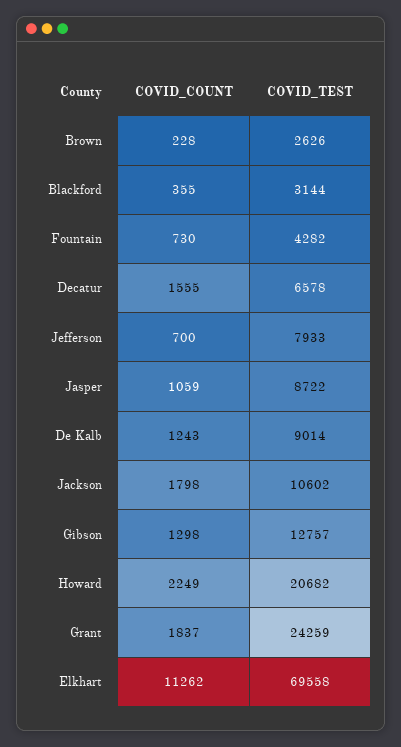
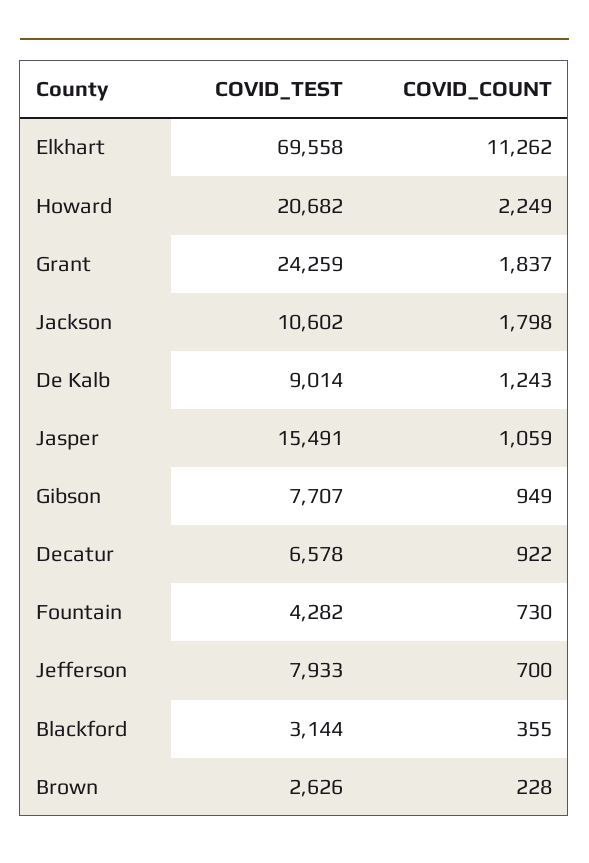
COVID_COUNT, Decatur: 1555 -> 922
COVID_TEST, Jasper: 8722 -> 15491
COVID_COUNT, Gibson: 1298 -> 949
COVID_TEST, Gibson: 12757 -> 7707

